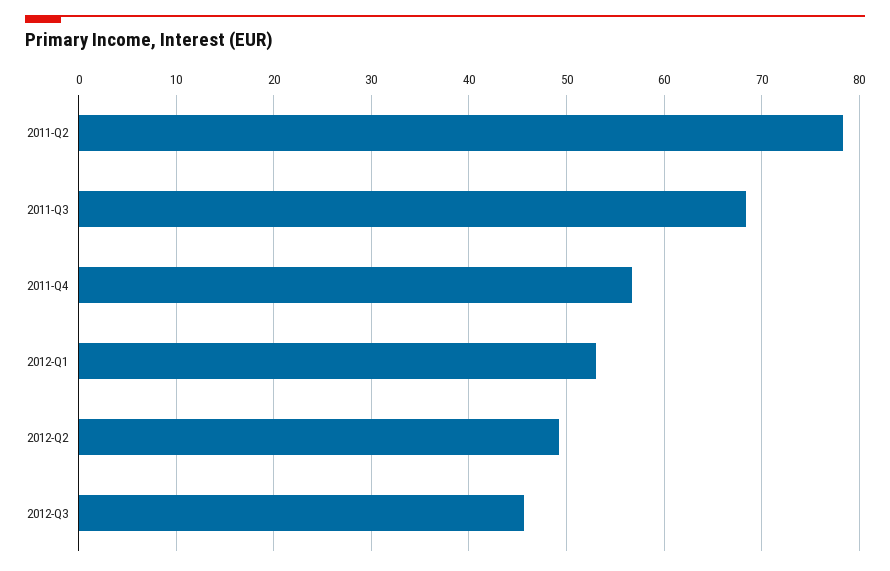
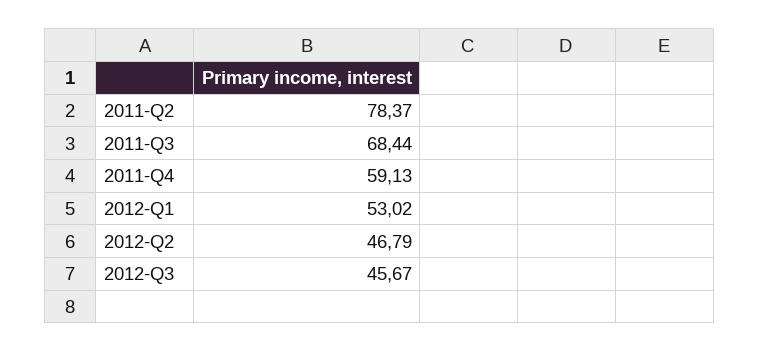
2011-Q4: 57 -> 59.13
2012-Q2: 49 -> 46.79

